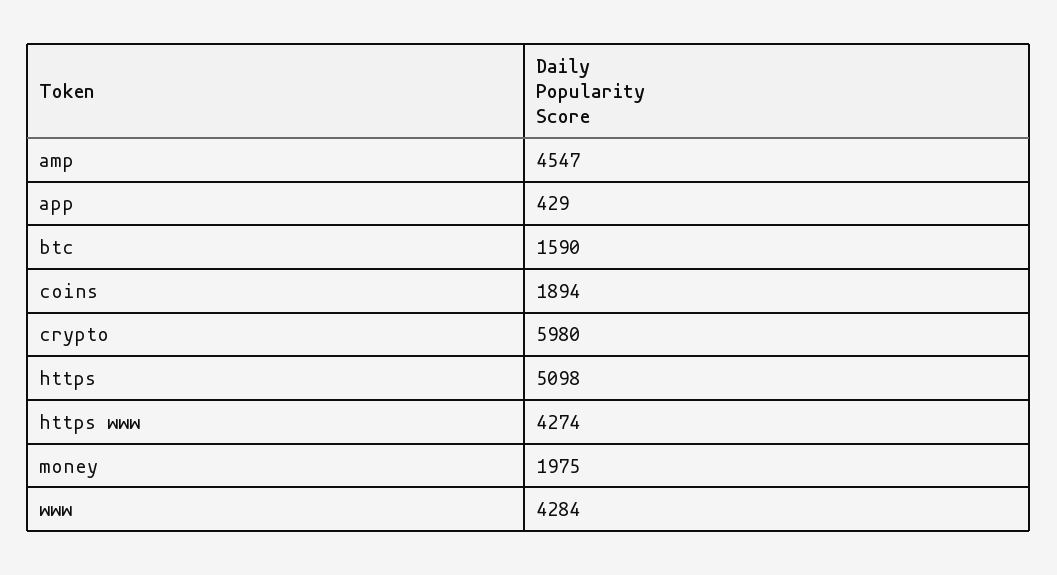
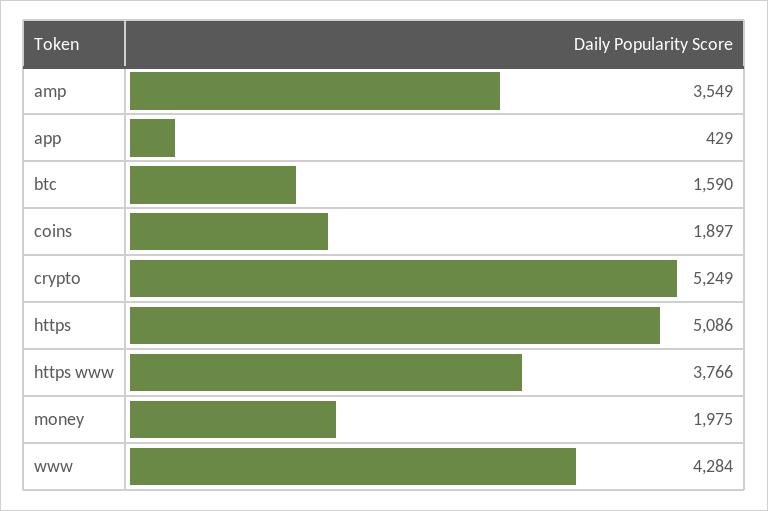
amp: 4547 -> 3549
coins: 1894 -> 1897
crypto: 5980 -> 5249
https: 5098 -> 5086
https www: 4274 -> 3766

